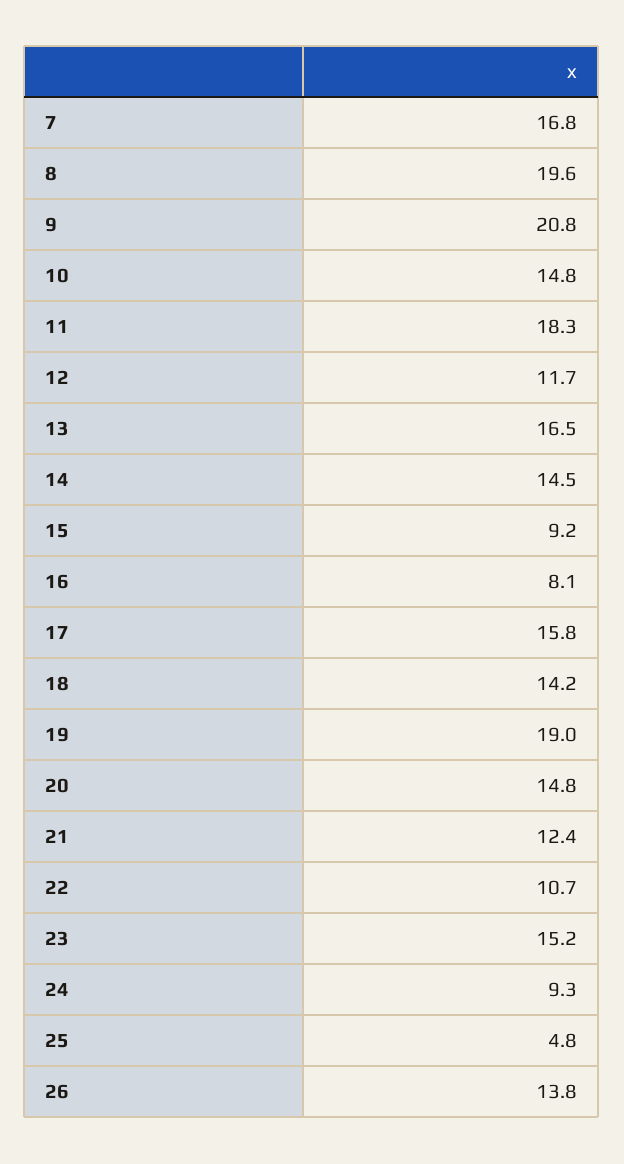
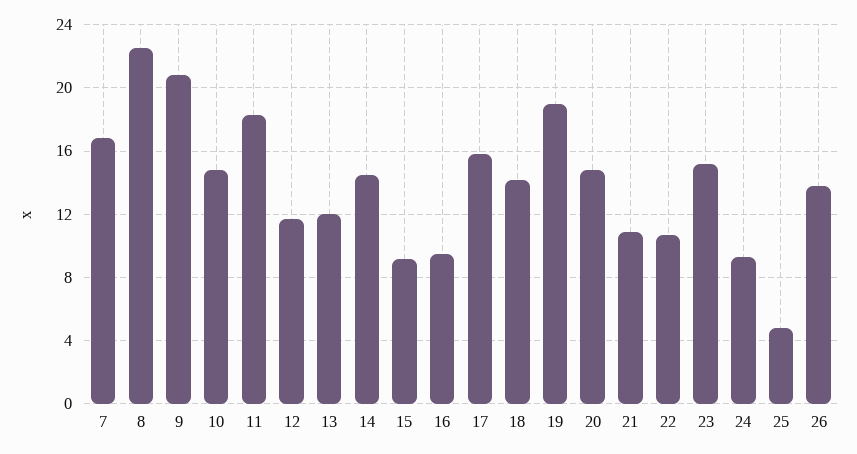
8: 19.6 -> 22.5
13: 16.5 -> 12
16: 8.1 -> 9.5
21: 12.4 -> 11

